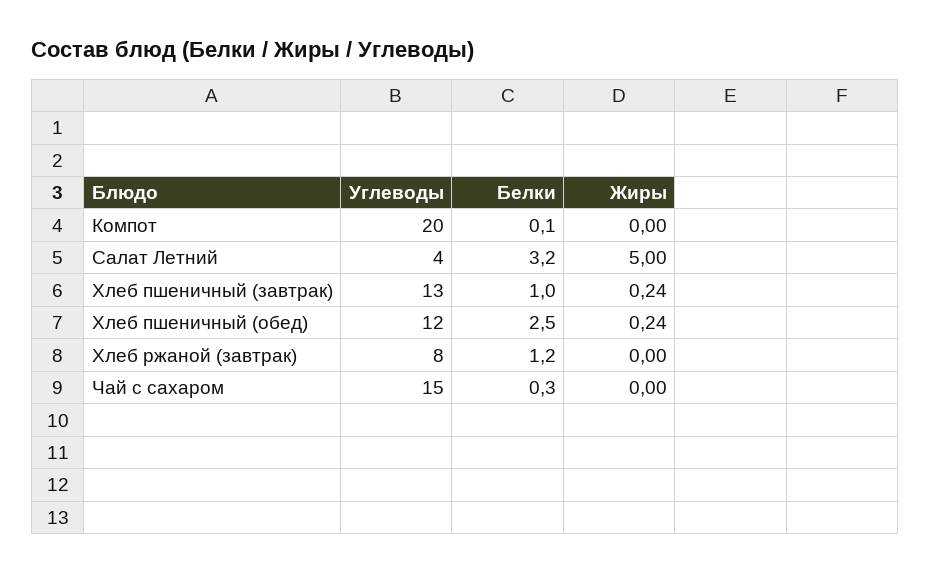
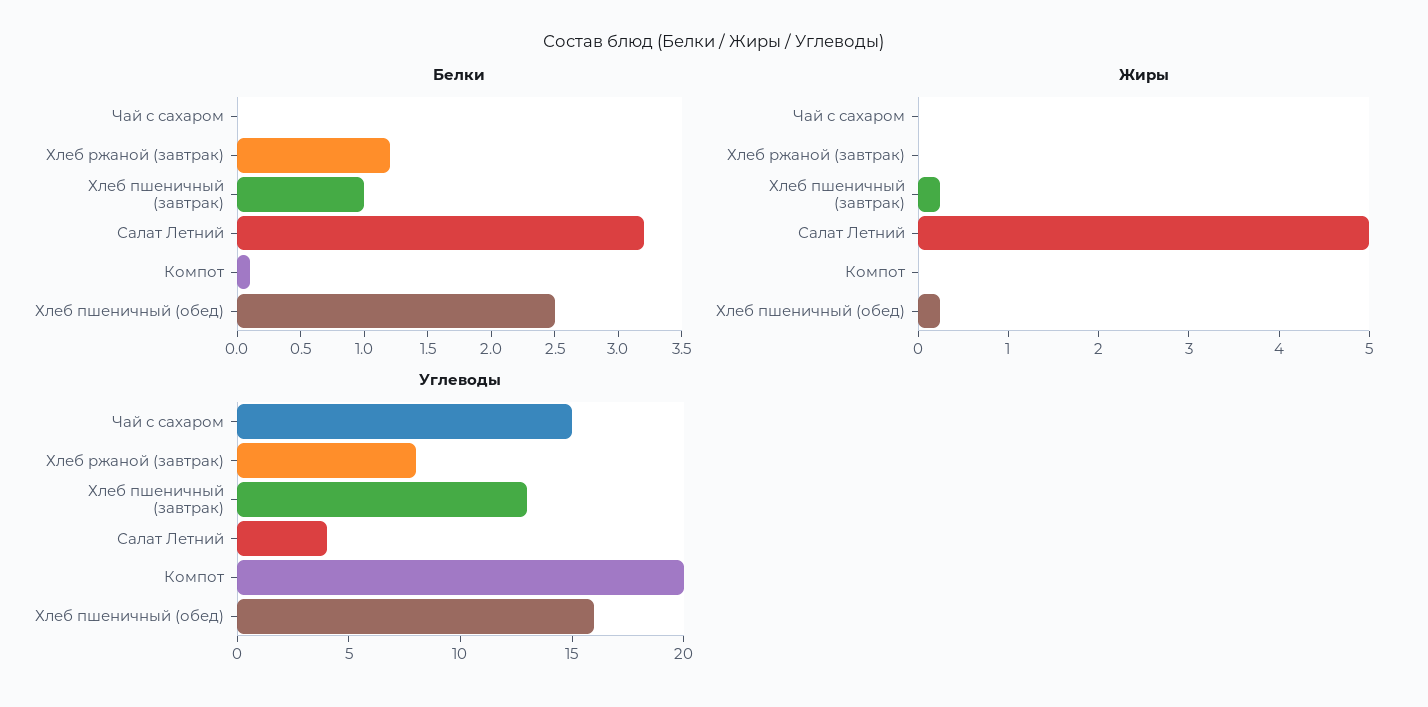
Углеводы, Хлеб пшеничный (обед): 12 -> 16
Белки, Чай с сахаром: 0.3 -> 0

